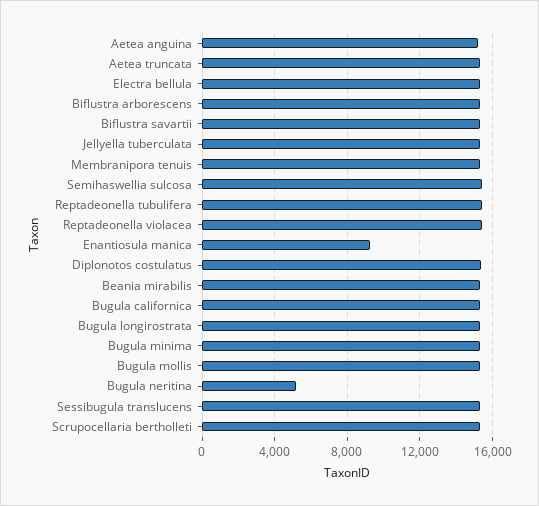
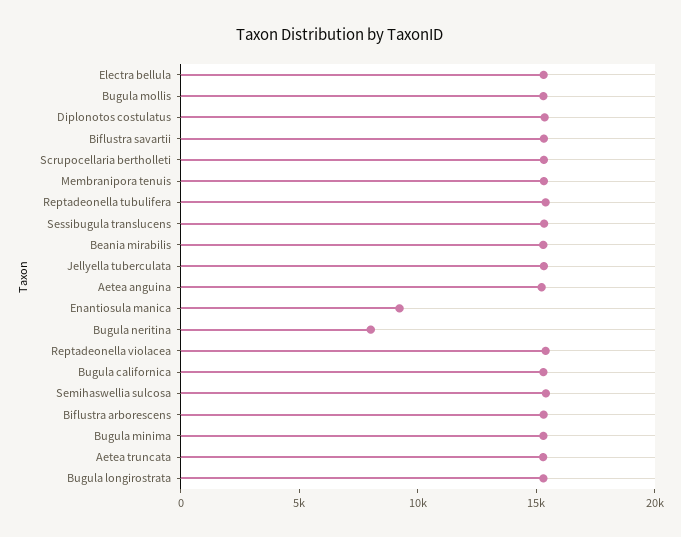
Bugula neritina: 5000 -> 8000

